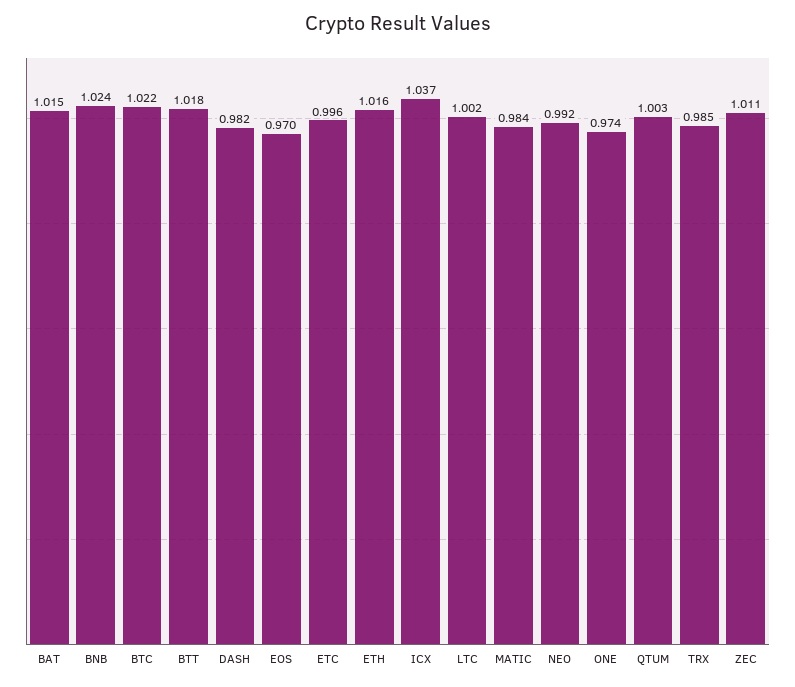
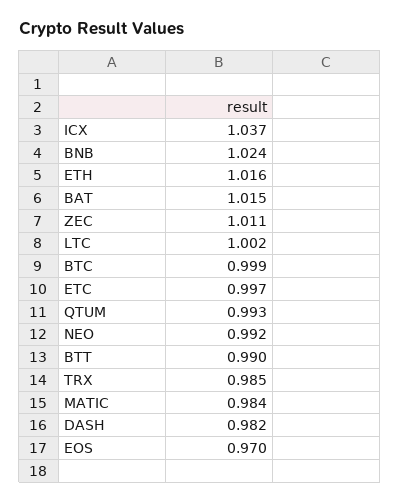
BTC: 1.022 -> 0.999
BTT: 1.018 -> 0.99
ETC: 0.996 -> 0.997
ONE: 0.974 -> none
QTUM: 1.003 -> 0.993

